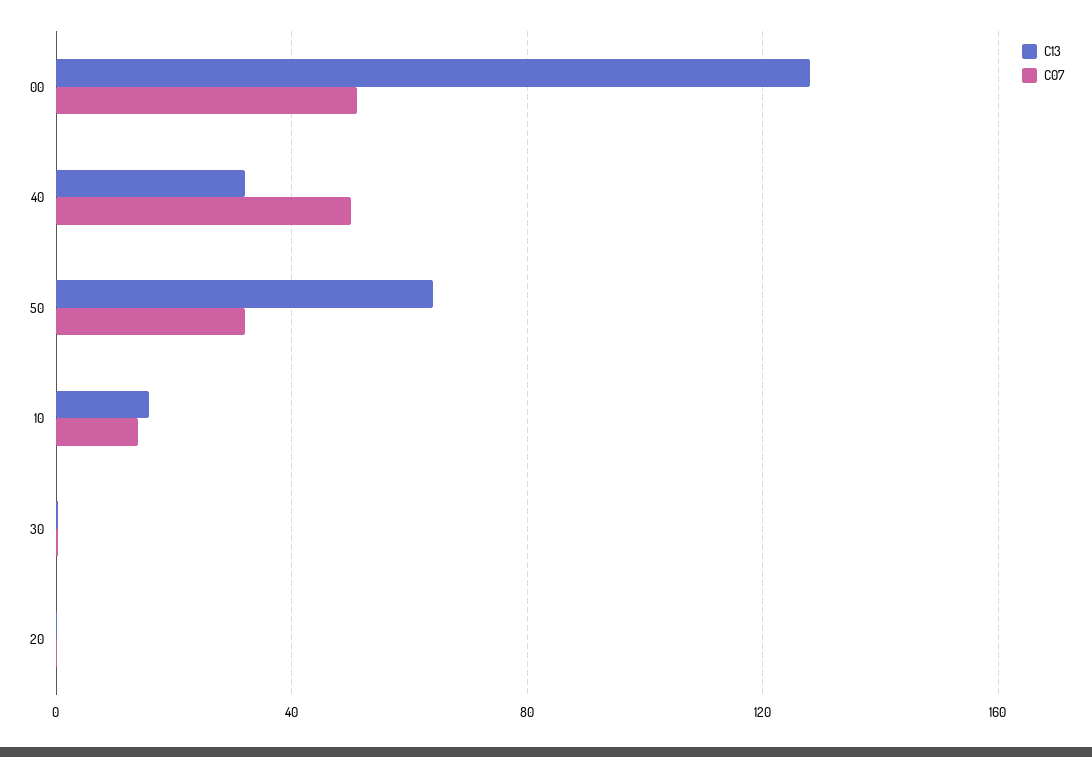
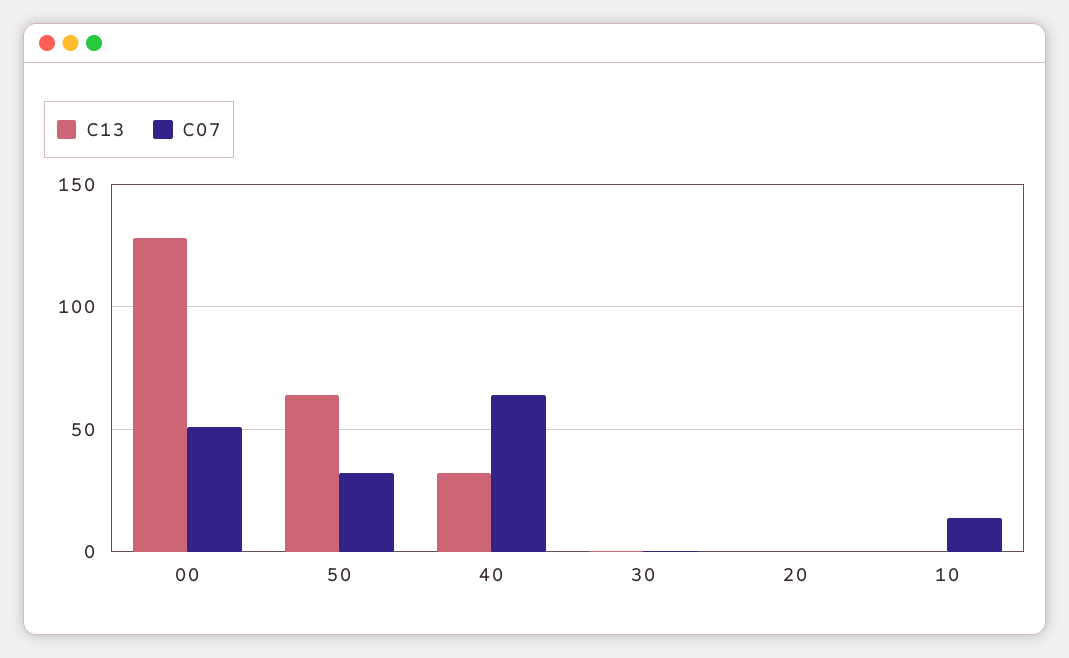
C07, 40: 50 -> 65
C13, 10: 15 -> 0

